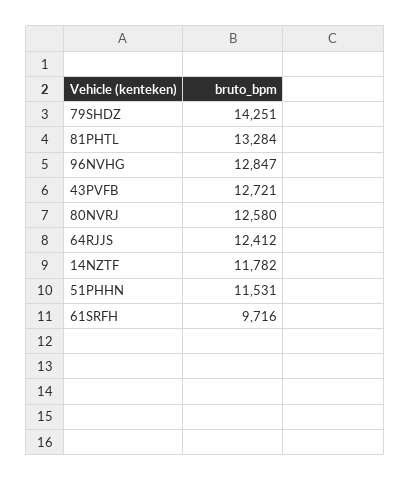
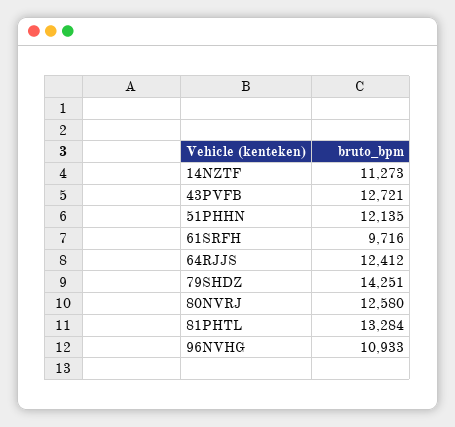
96NVHG: 12847 -> 10933
14NZTF: 11782 -> 11273
51PHHN: 11531 -> 12135

